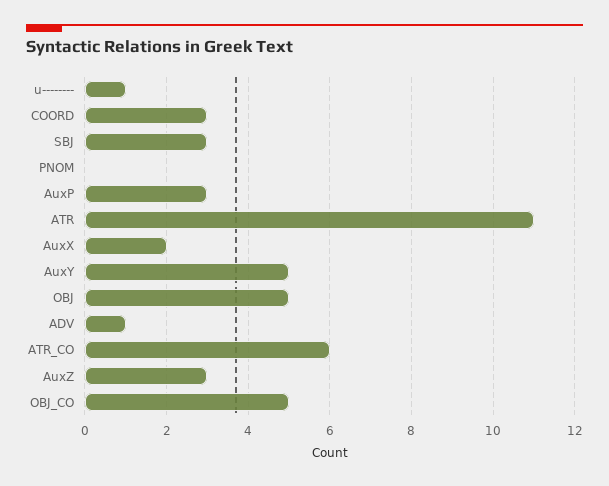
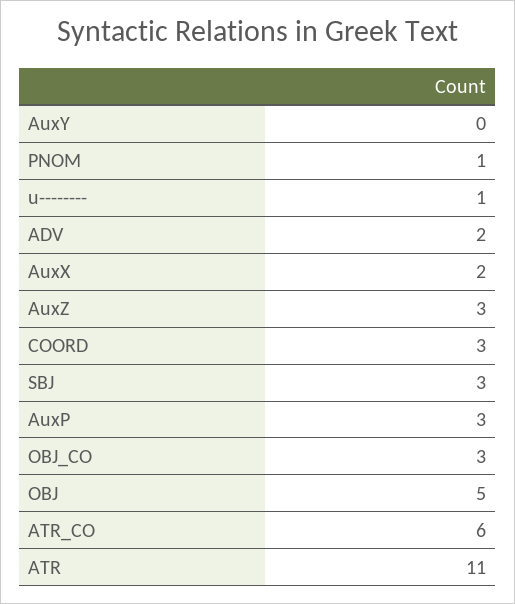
PNOM: 0 -> 1
AuxY: 5 -> 0
ADV: 1 -> 2
OBJ_CO: 5 -> 3

